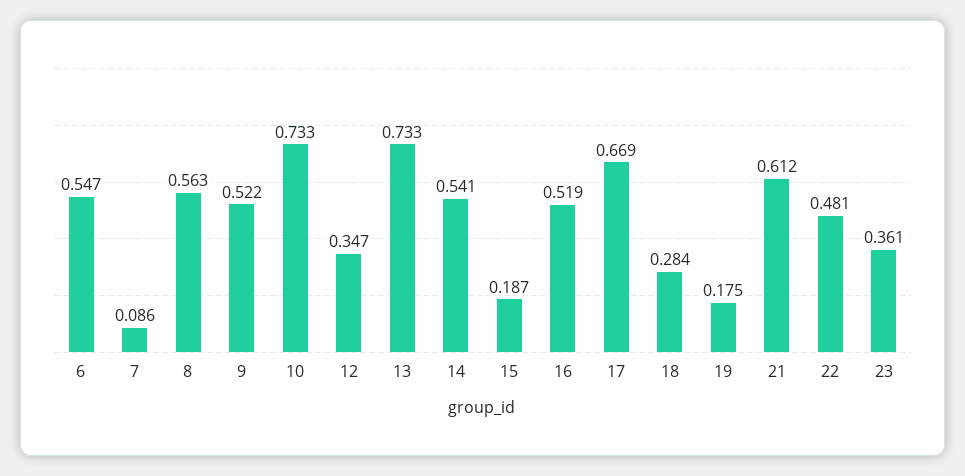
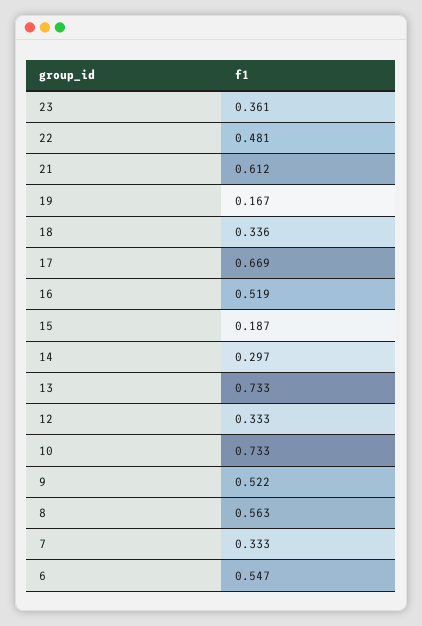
7: 0.086 -> 0.333
12: 0.347 -> 0.333
14: 0.541 -> 0.297
18: 0.284 -> 0.336
19: 0.175 -> 0.167

